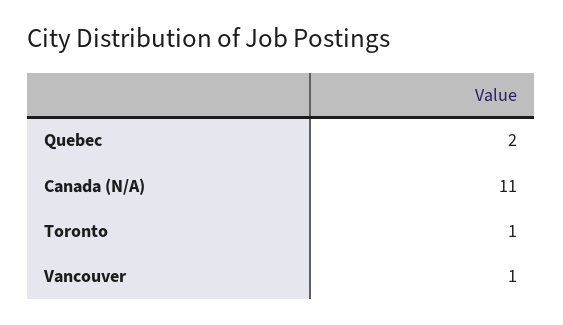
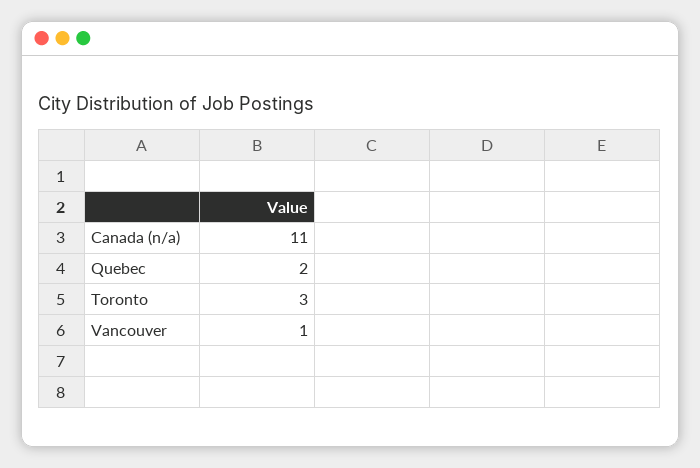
Toronto: 1 -> 3

